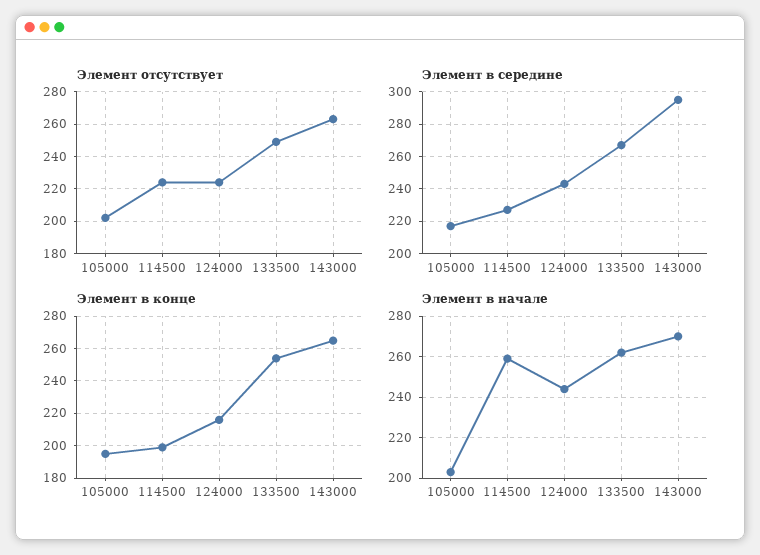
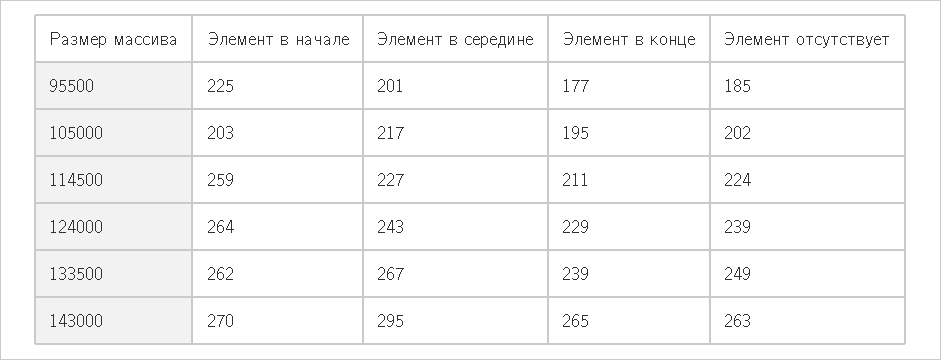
Элемент отсутствует, 124000: 225 -> 239
Элемент в конце, 114500: 200 -> 211
Элемент в конце, 124000: 215 -> 229
Элемент в конце, 133500: 255 -> 239
Элемент в начале, 124000: 245 -> 264
Элемент в начале, 95500: none -> 225
Элемент в середине, 95500: none -> 201
Элемент в конце, 95500: none -> 177
Элемент отсутствует, 95500: none -> 185

